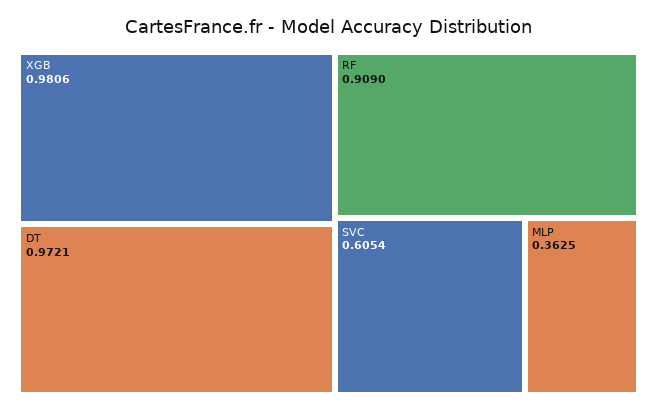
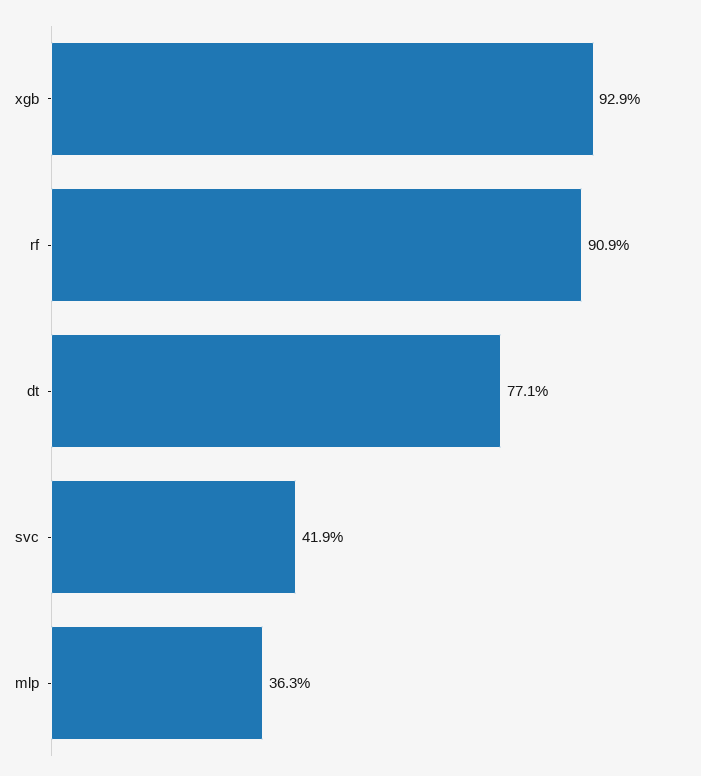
XGB: 0.9806 -> 0.929
DT: 0.9721 -> 0.771
SVC: 0.6054 -> 0.419

